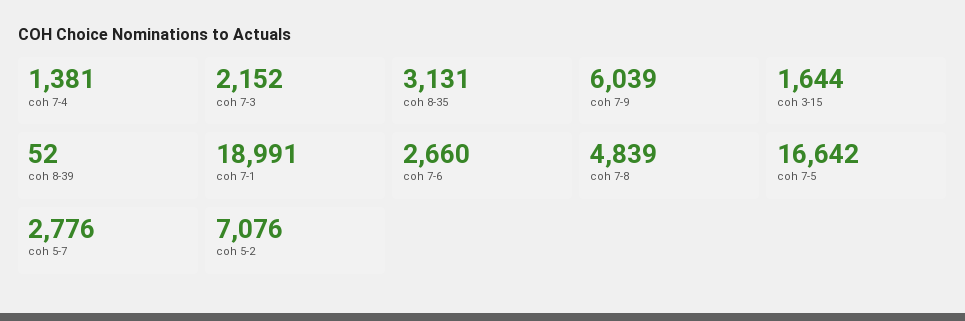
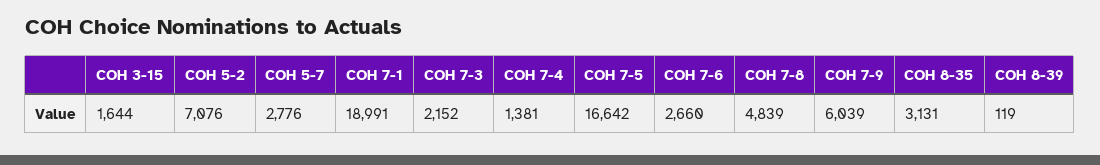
coh 8-39: 52 -> 119

